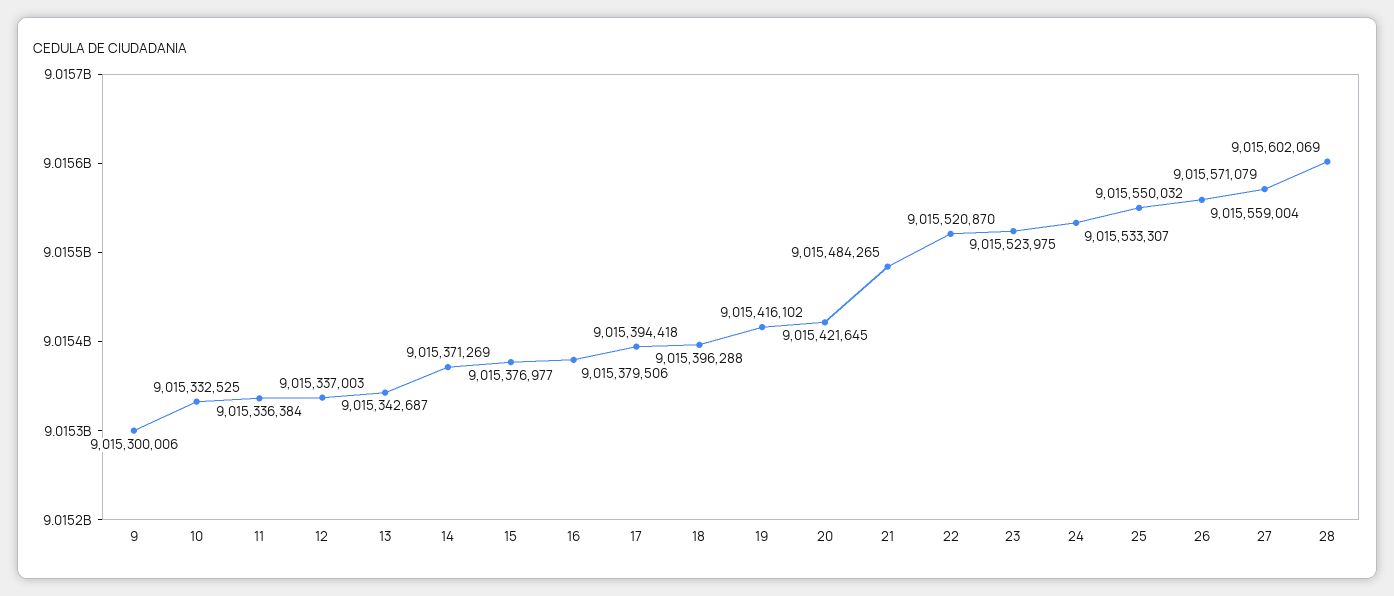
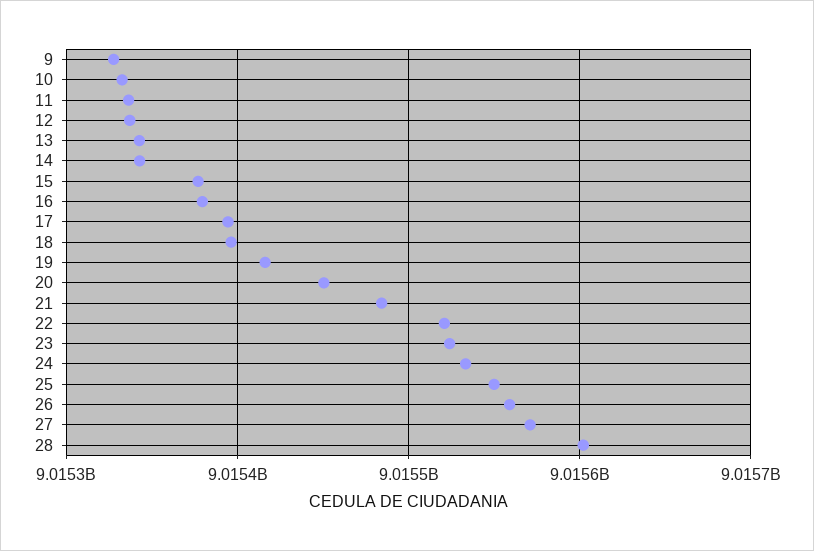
9: 9015300006 -> 9015330000
14: 9015371269 -> 9015340000
20: 9015421645 -> 9015450000

